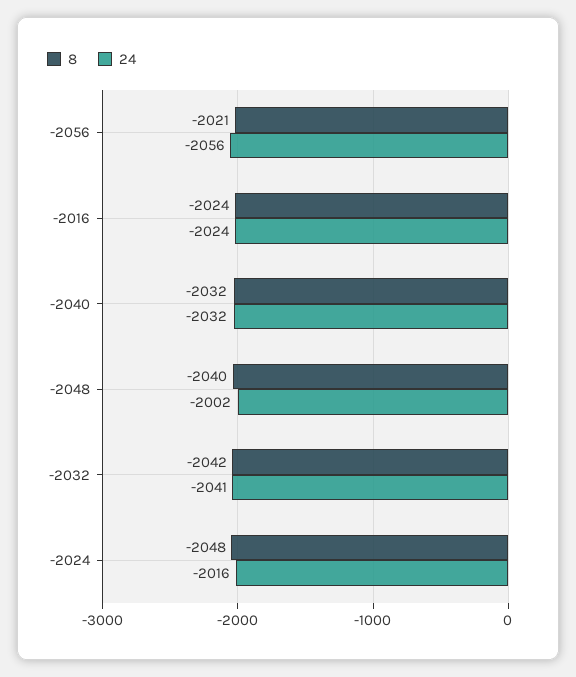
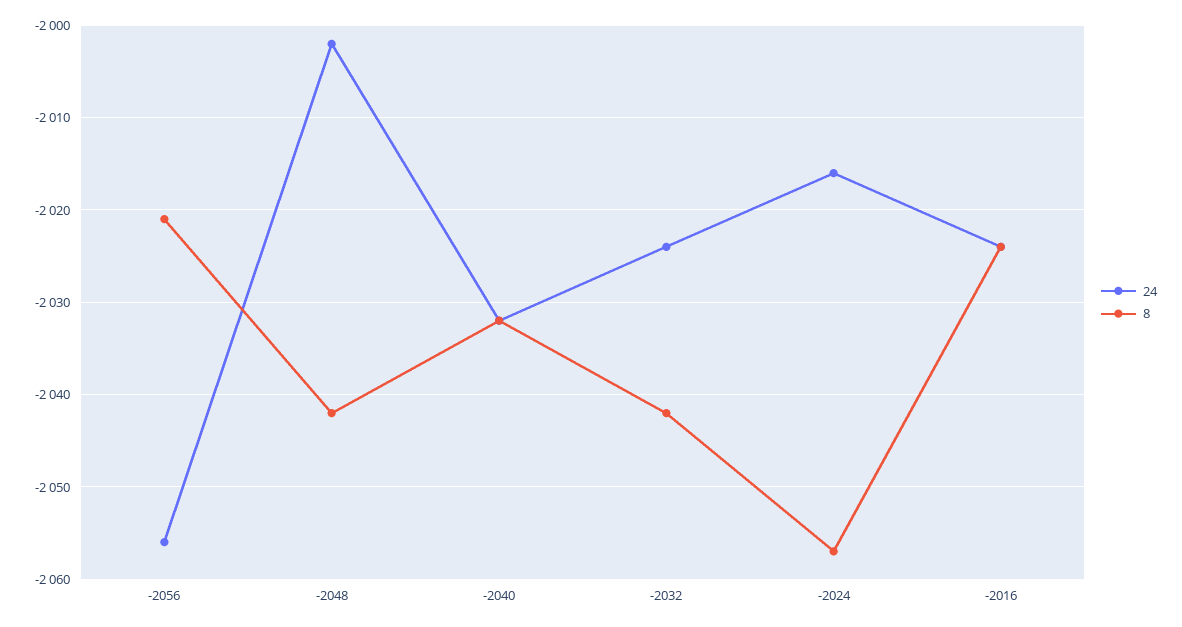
8, -2048: -2040 -> -2042
24, -2032: -2041 -> -2024
8, -2024: -2048 -> -2057

